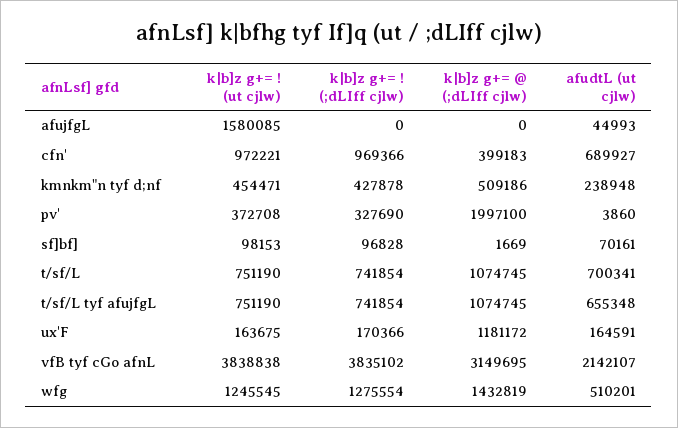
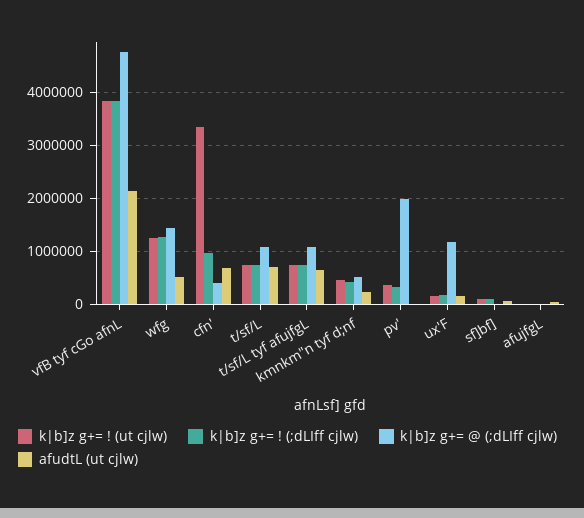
k|b]z g+= ! (ut cjlw), afujfgL: 1580085 -> 0
k|b]z g+= ! (ut cjlw), cfn': 972221 -> 3400000
k|b]z g+= @ (;dLIff cjlw), vfB tyf cGo afnL: 3149695 -> 4800000

